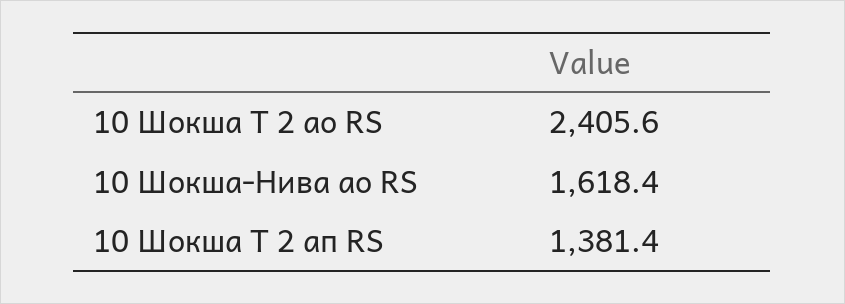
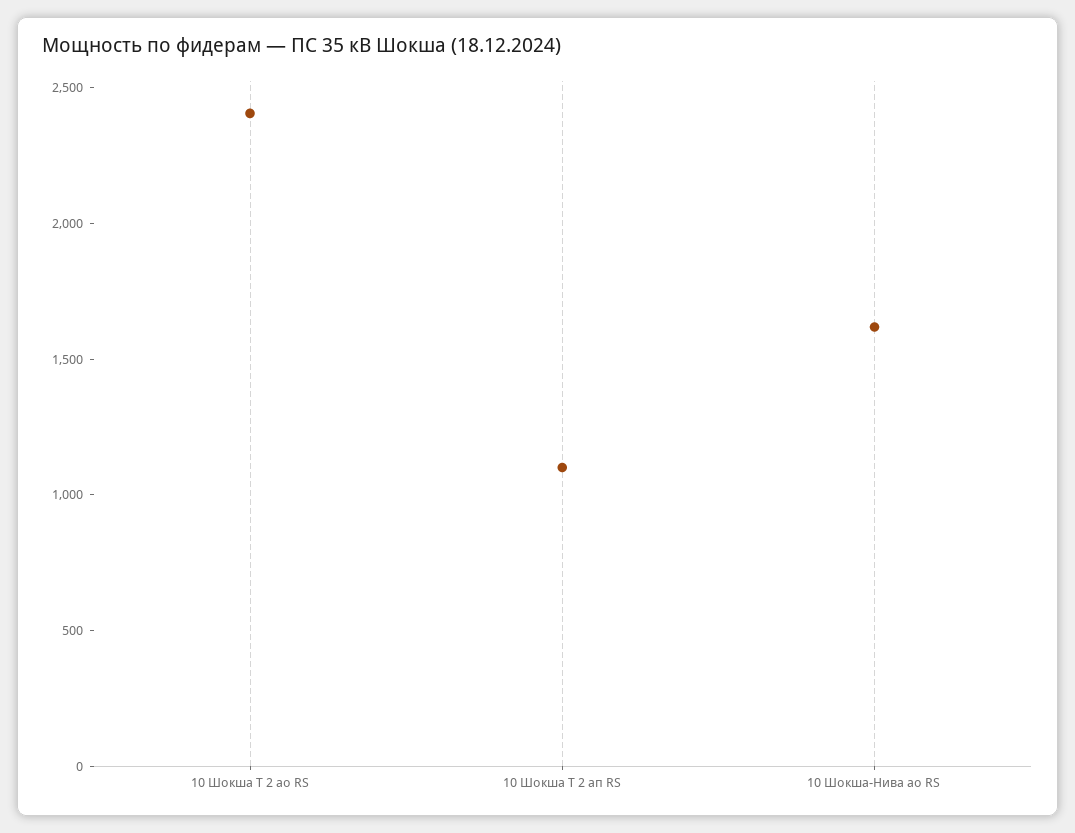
10 Шокша Т 2 ап RS: 1381.4 -> 1100

